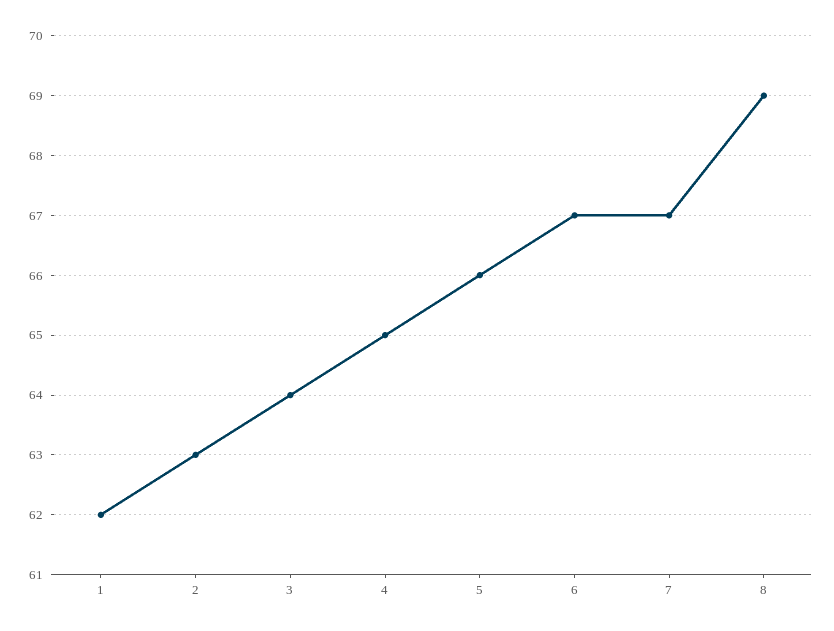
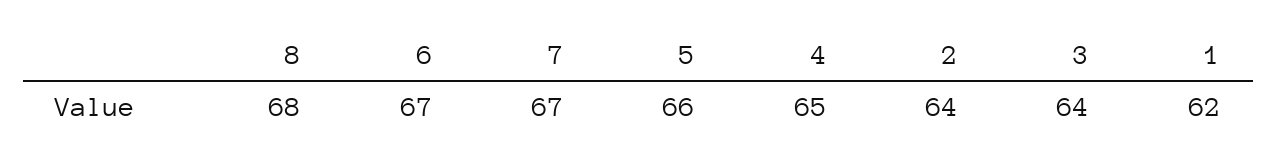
2: 63 -> 64
8: 69 -> 68

